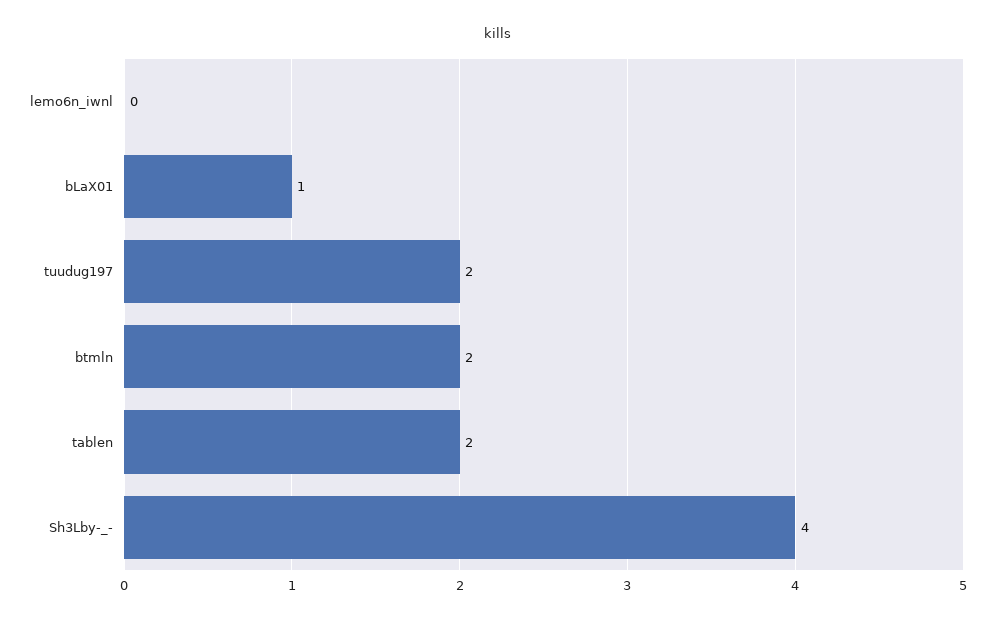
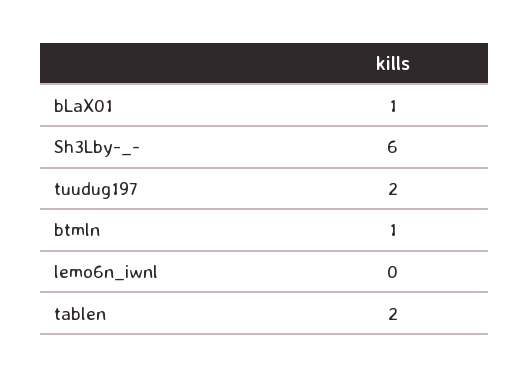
btmln: 2 -> 1
Sh3Lby-_-: 4 -> 6

